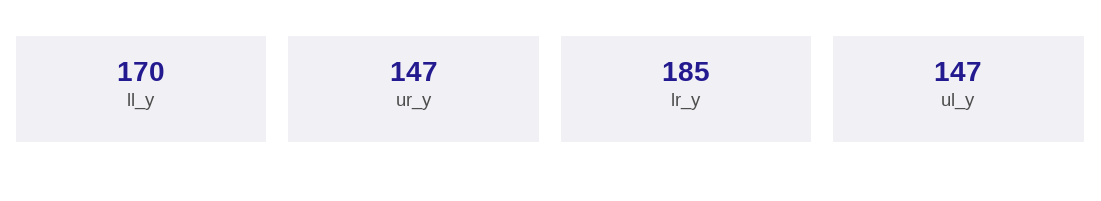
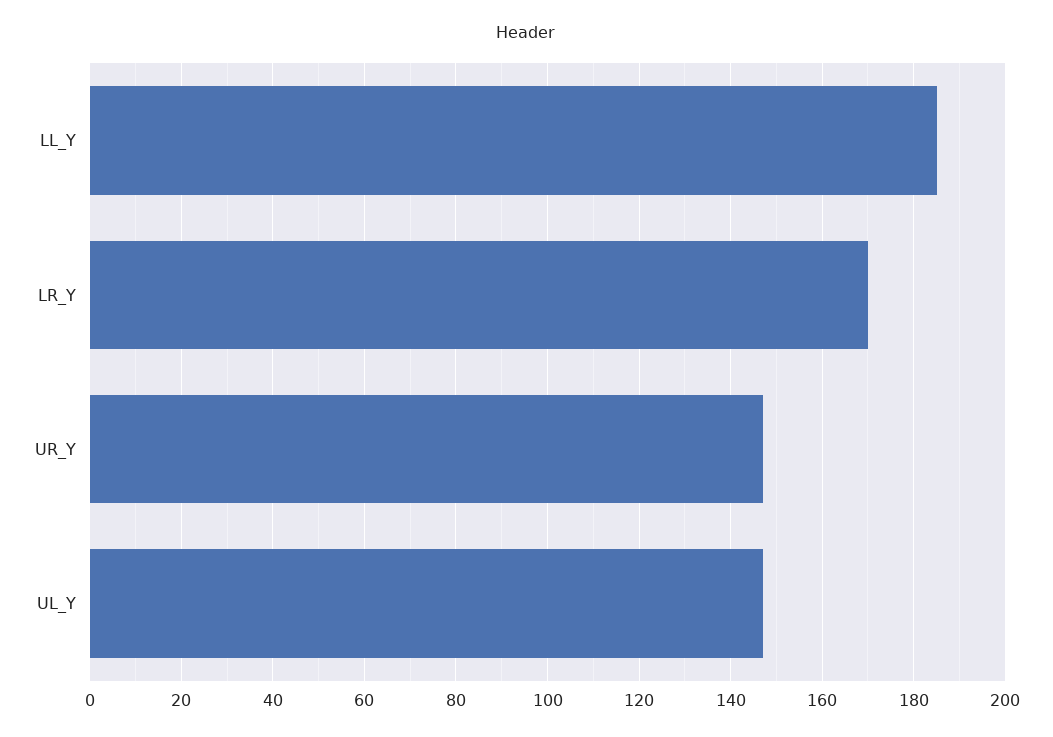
ll_y: 170 -> 185
lr_y: 185 -> 170

